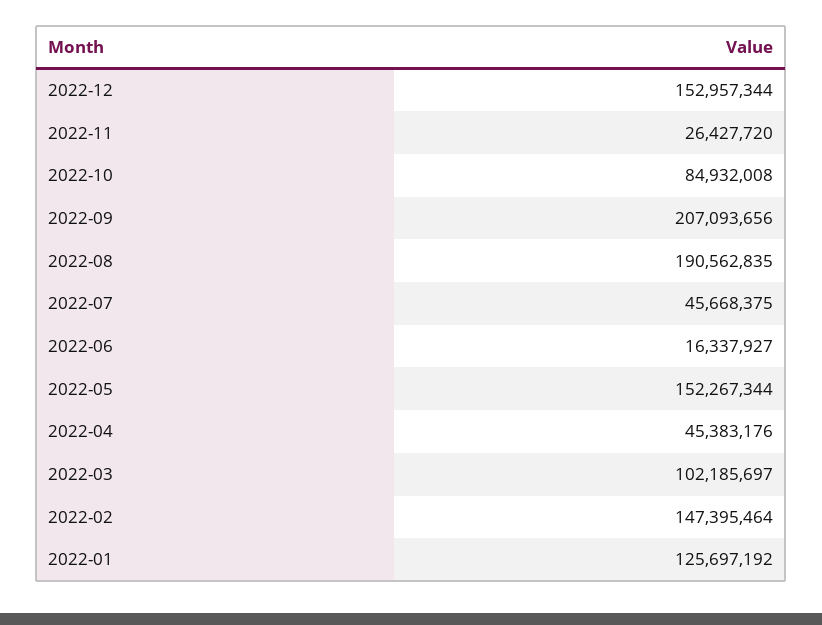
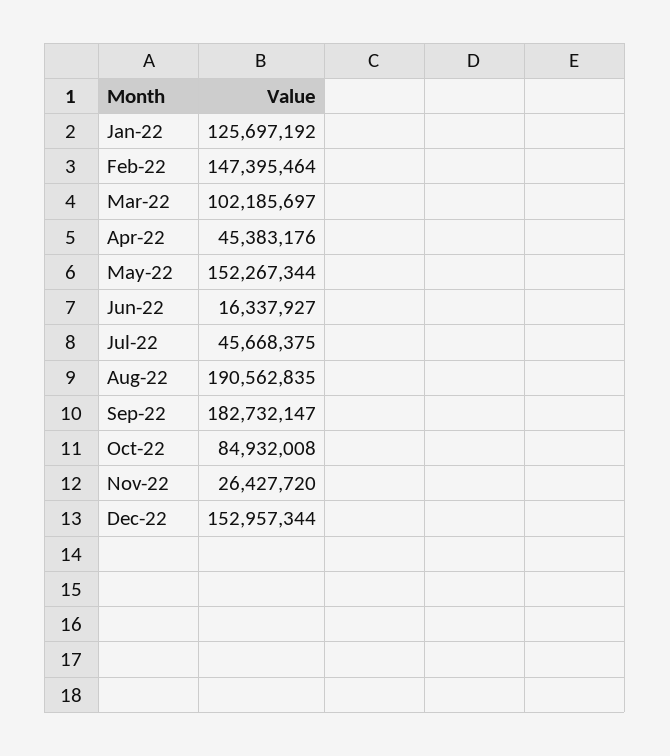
2022-09: 207093656 -> 182732147

